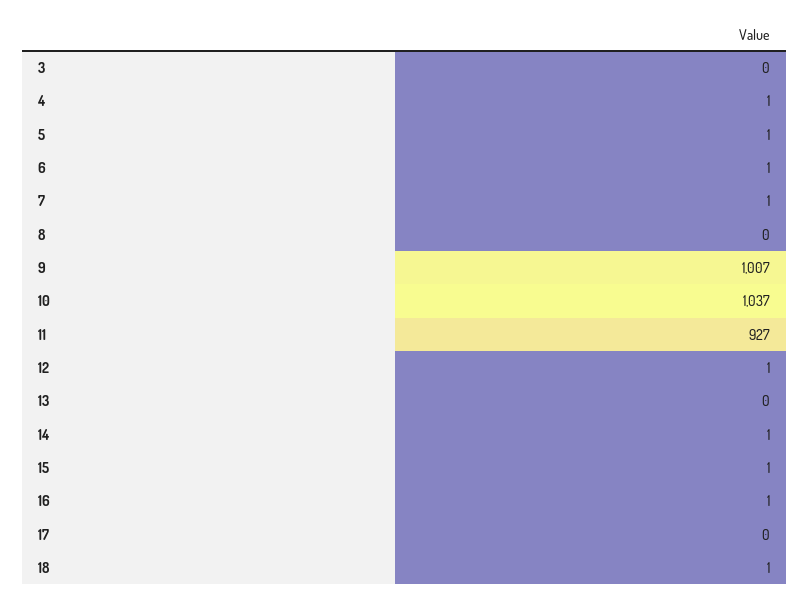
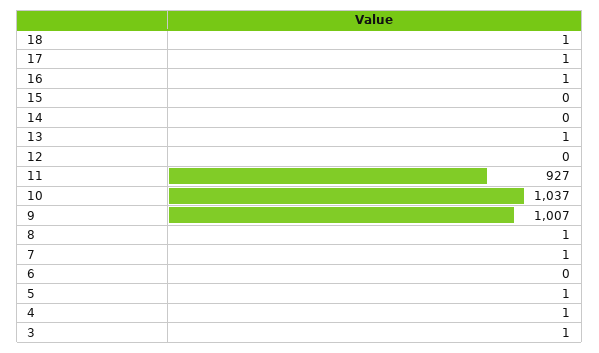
3: 0 -> 1
6: 1 -> 0
8: 0 -> 1
12: 1 -> 0
13: 0 -> 1
14: 1 -> 0
15: 1 -> 0
17: 0 -> 1

